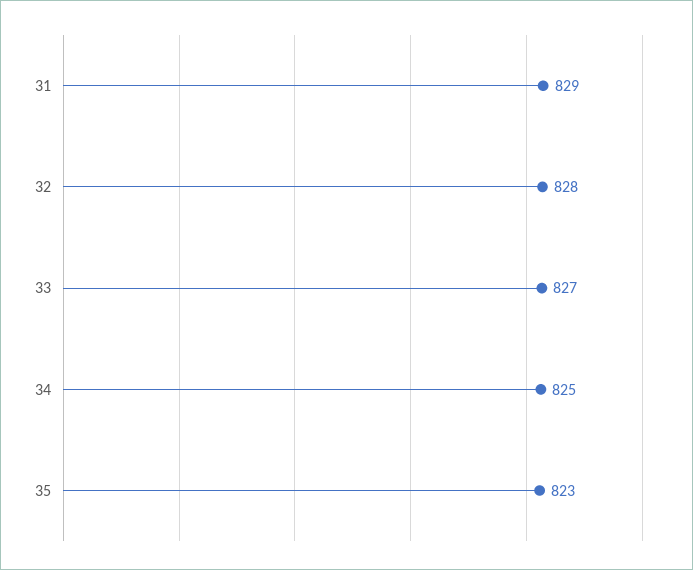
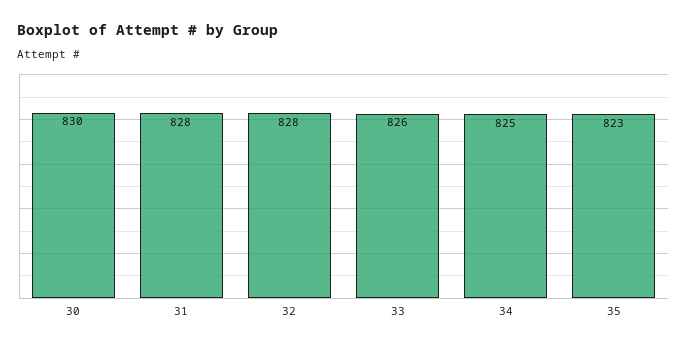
31: 829 -> 828
33: 827 -> 826
30: none -> 830

